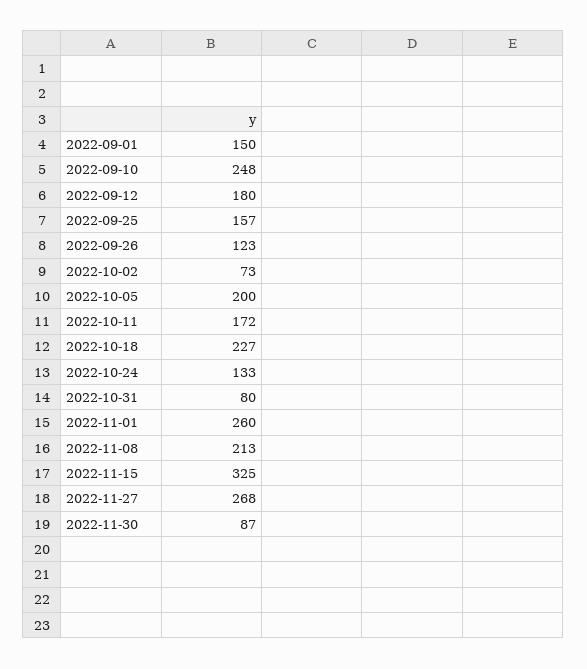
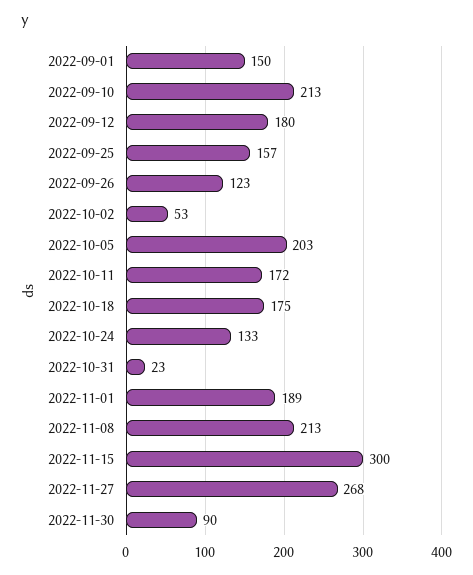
2022-09-10: 248 -> 213
2022-10-02: 73 -> 53
2022-10-05: 200 -> 203
2022-10-18: 227 -> 175
2022-10-31: 80 -> 23
2022-11-01: 260 -> 189
2022-11-15: 325 -> 300
2022-11-30: 87 -> 90

